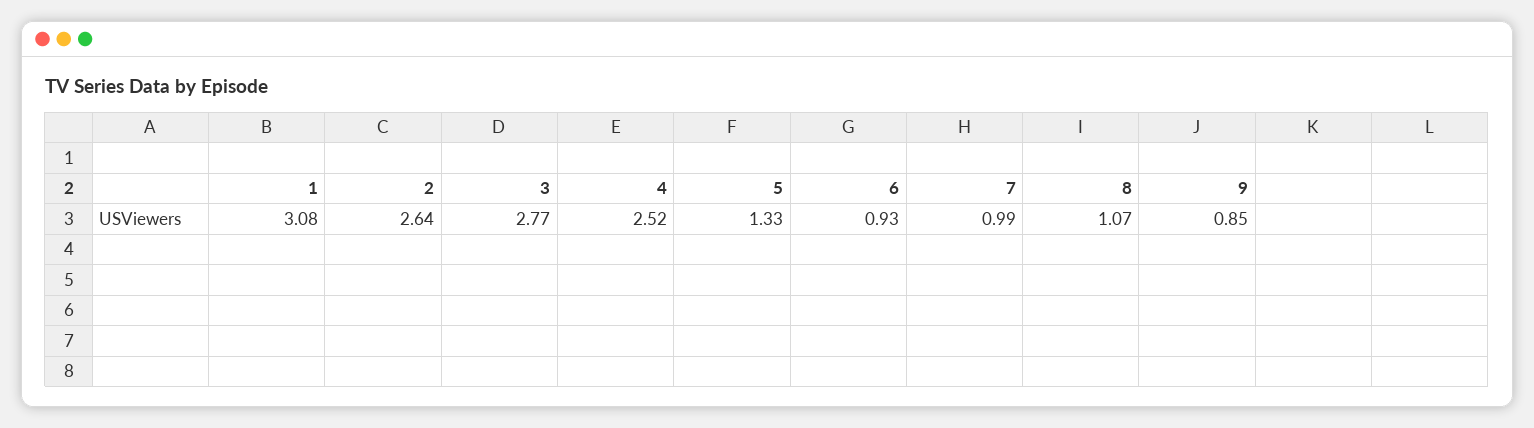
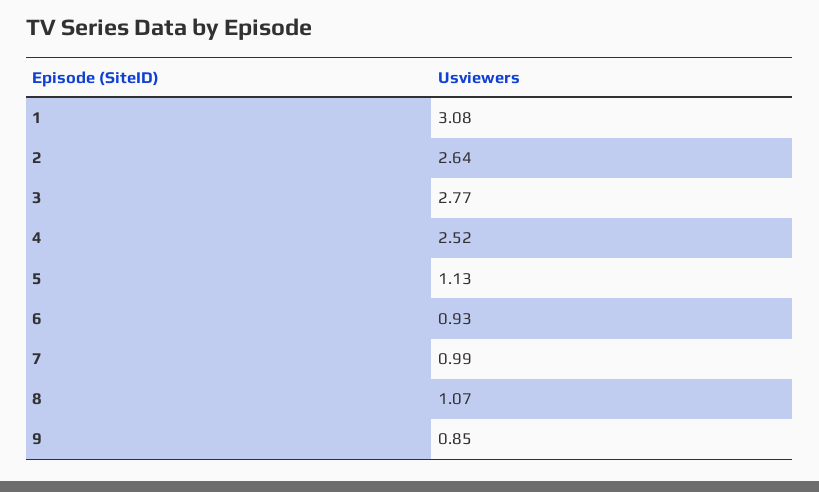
5: 1.33 -> 1.13

